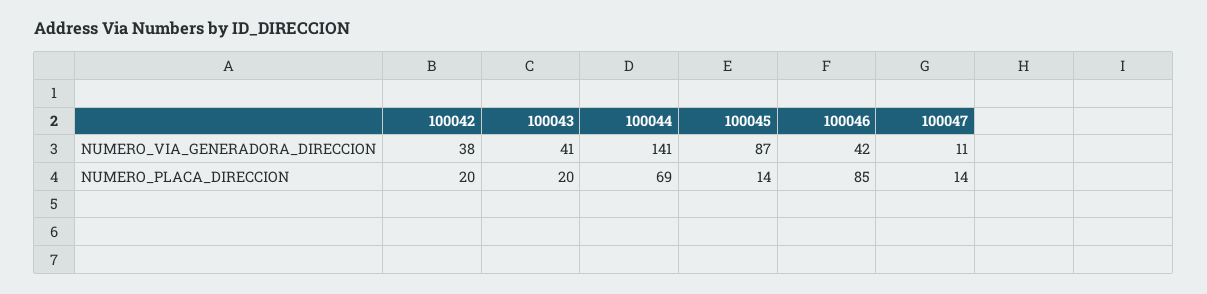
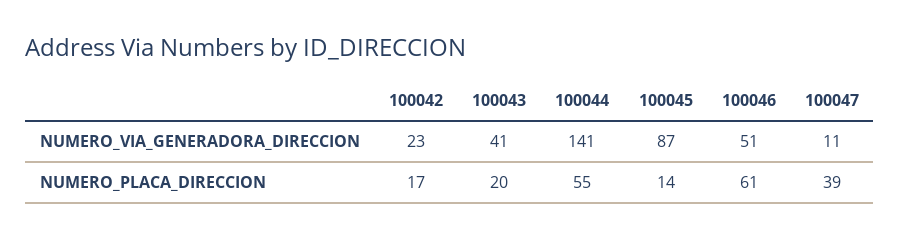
100042, NUMERO_VIA_GENERADORA_DIRECCION: 38 -> 23
100046, NUMERO_VIA_GENERADORA_DIRECCION: 42 -> 51
100042, NUMERO_PLACA_DIRECCION: 20 -> 17
100044, NUMERO_PLACA_DIRECCION: 69 -> 55
100046, NUMERO_PLACA_DIRECCION: 85 -> 61
100047, NUMERO_PLACA_DIRECCION: 14 -> 39

